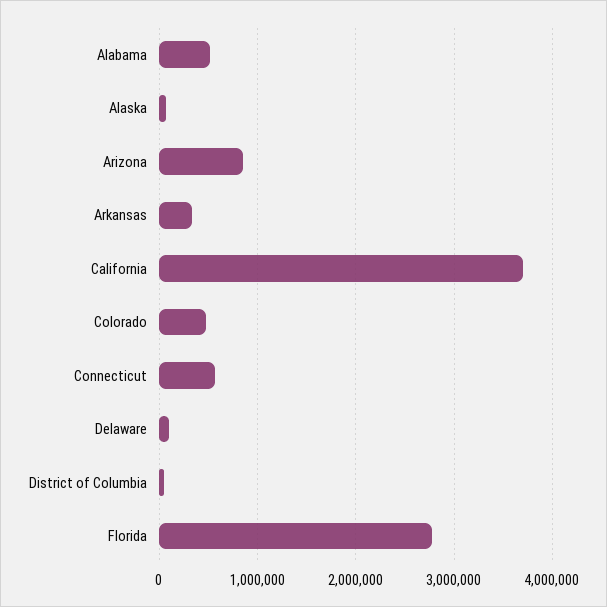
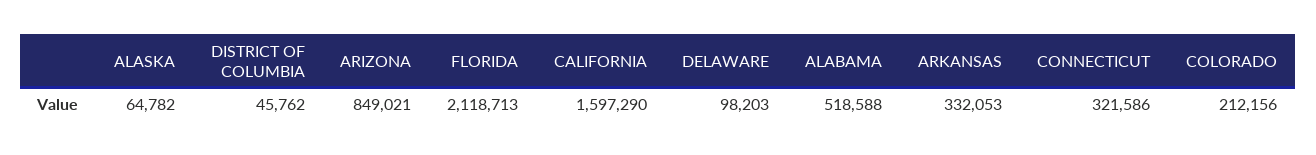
California: 3700000 -> 1597290
Colorado: 500000 -> 212156
Connecticut: 600000 -> 321586
Florida: 2800000 -> 2118713

